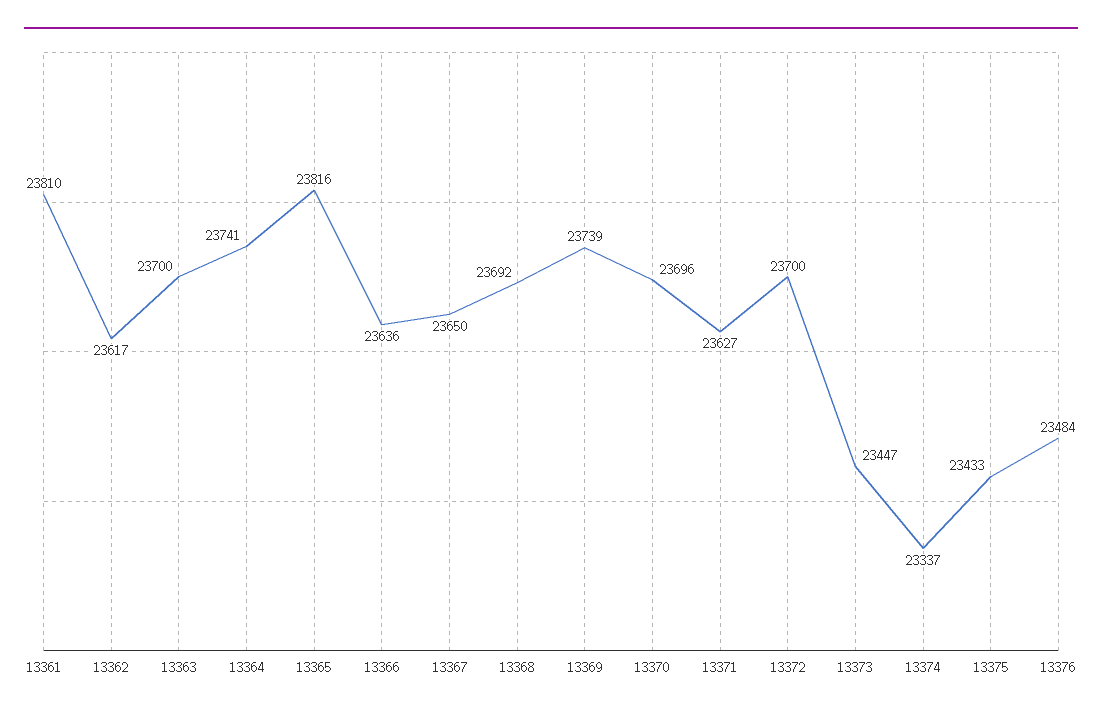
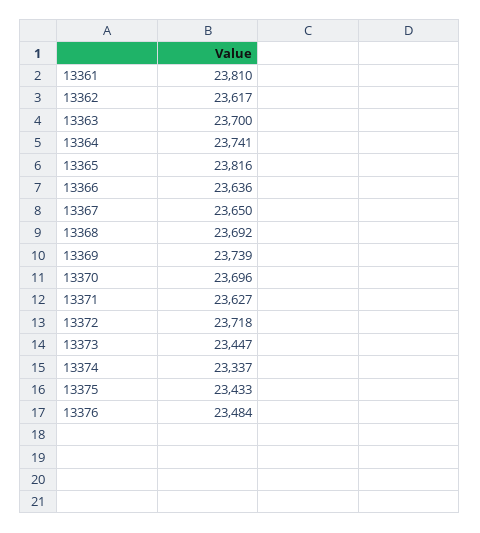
13372: 23700 -> 23718

